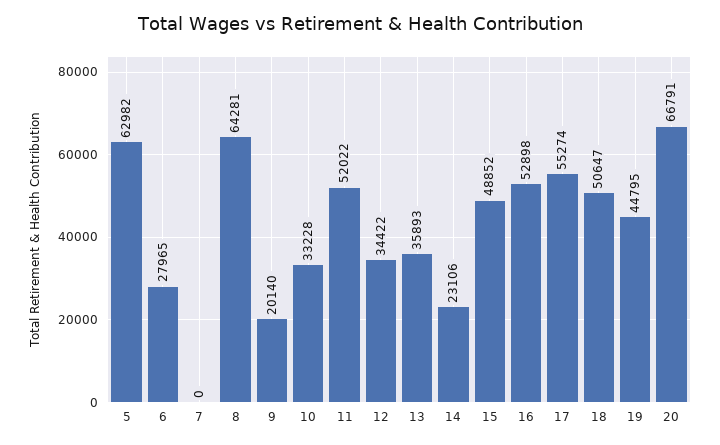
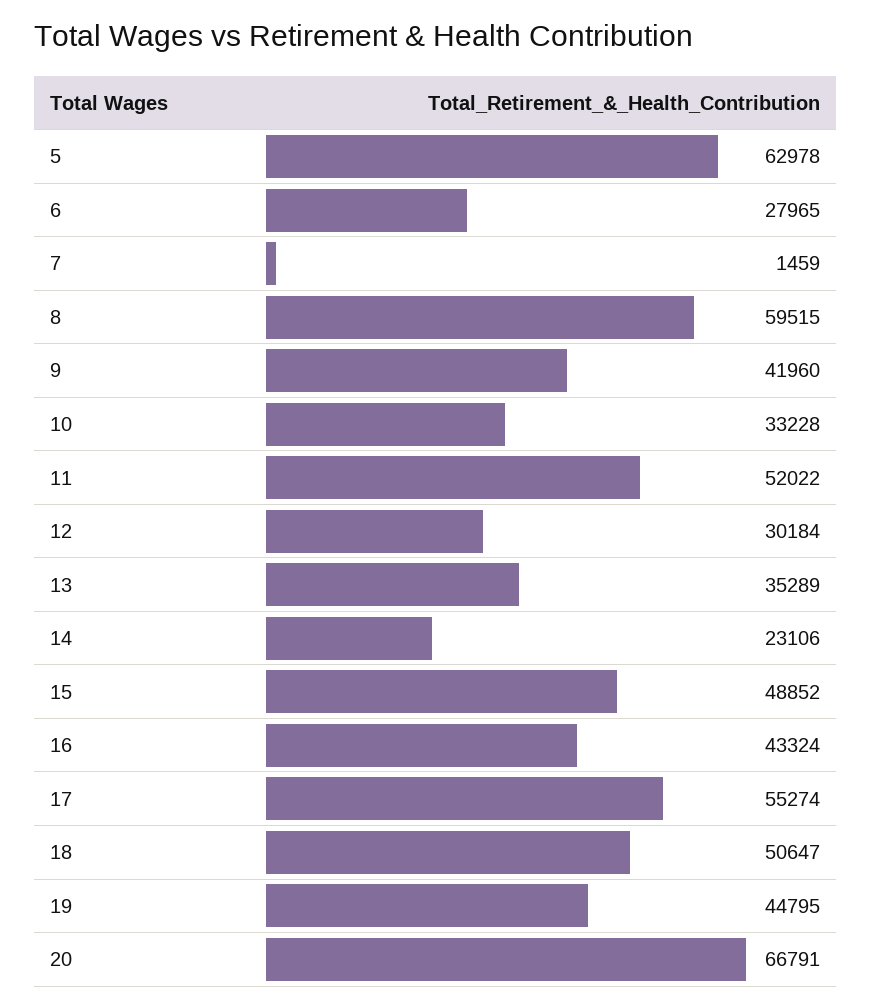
5: 62982 -> 62978
7: 0 -> 1459
8: 64281 -> 59515
9: 20140 -> 41960
12: 34422 -> 30184
13: 35893 -> 35289
16: 52898 -> 43324

